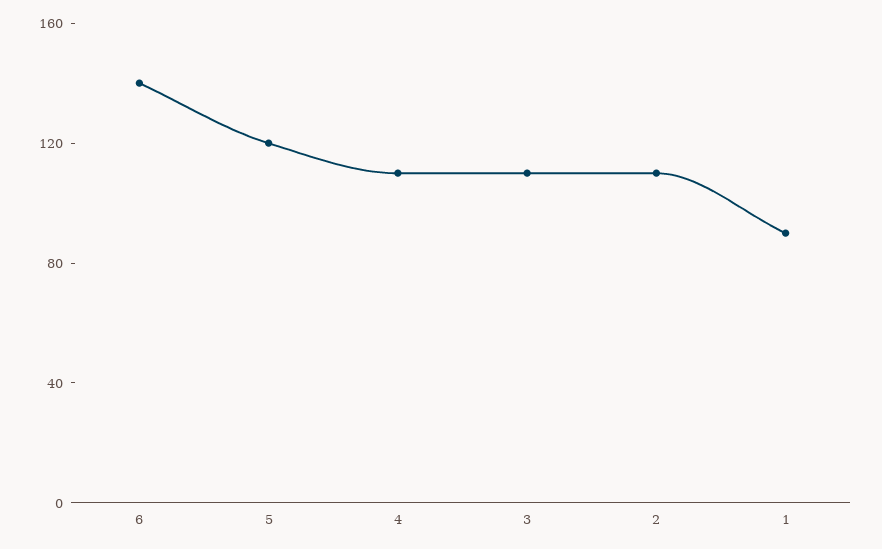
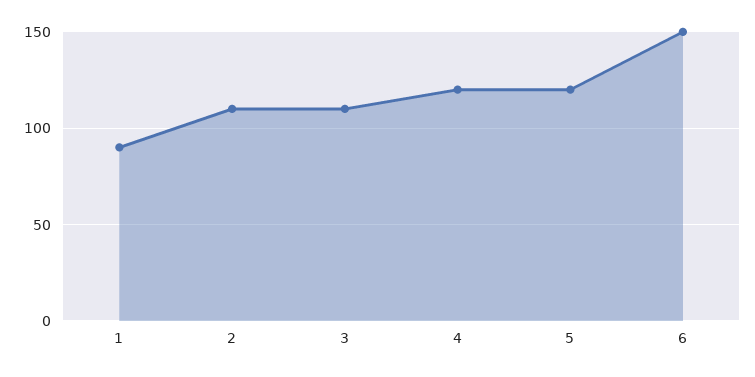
6: 140 -> 150
4: 110 -> 120

